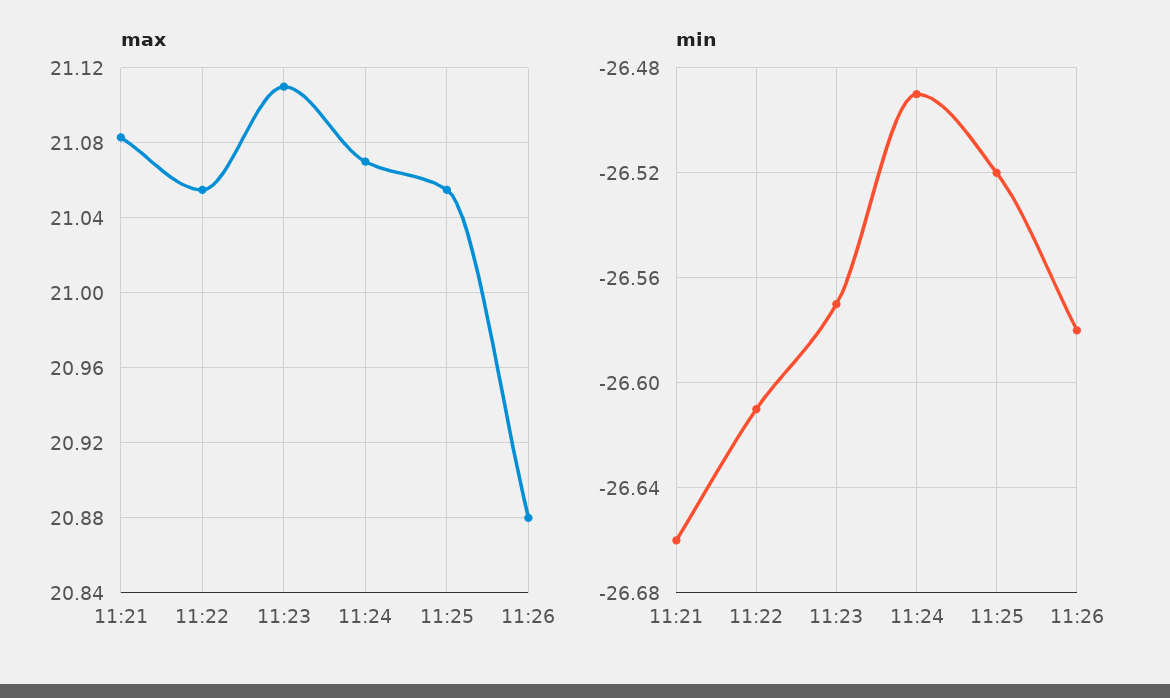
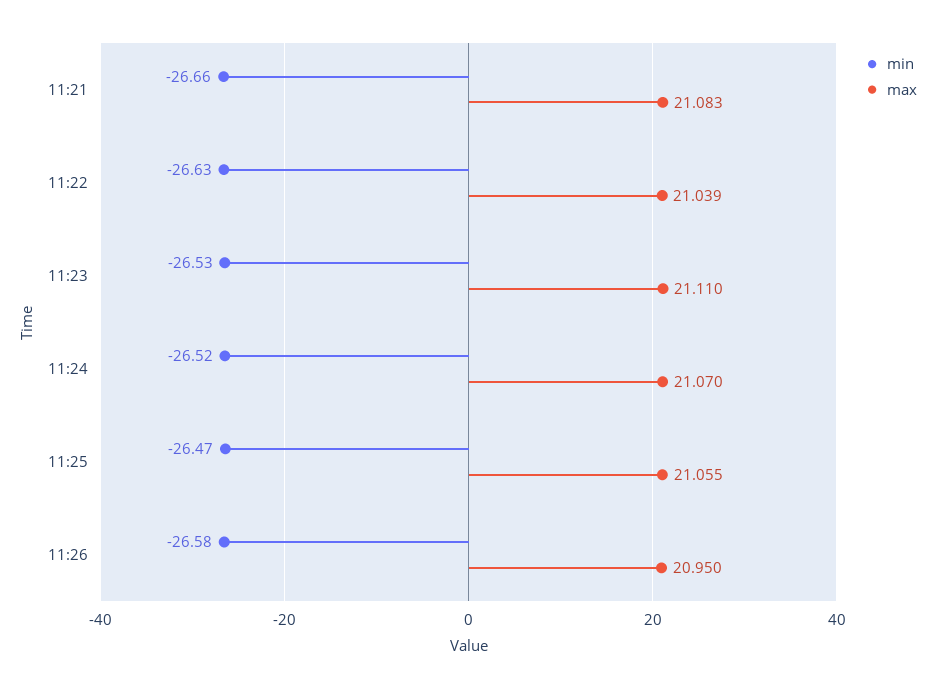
max, 11:22: 21.055 -> 21.039
max, 11:26: 20.88 -> 20.95
min, 11:22: -26.61 -> -26.63
min, 11:23: -26.57 -> -26.53
min, 11:24: -26.49 -> -26.52
min, 11:25: -26.52 -> -26.47

